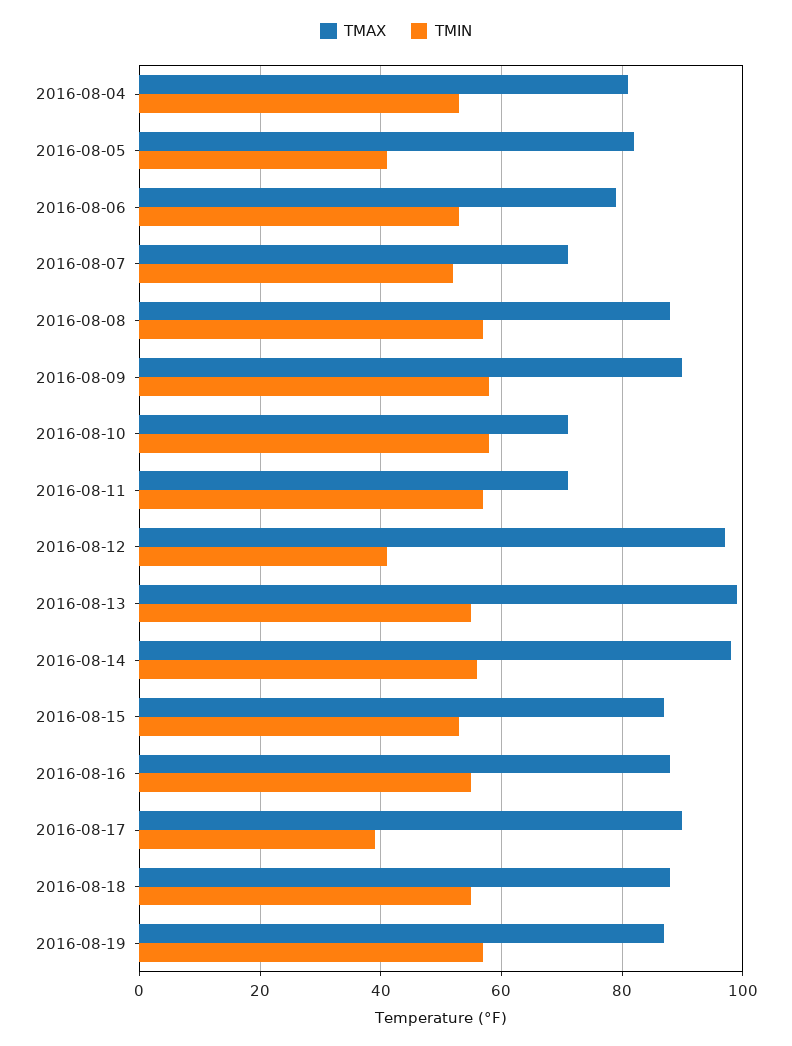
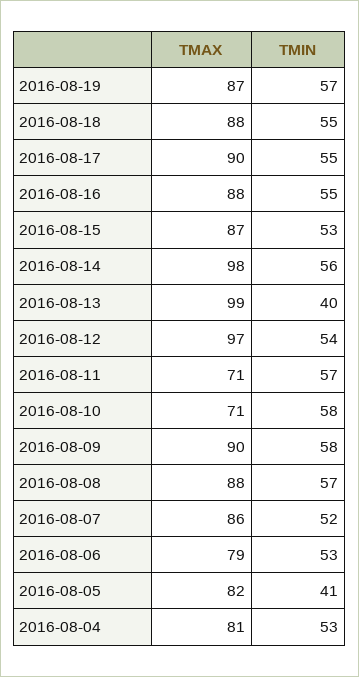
TMAX, 2016-08-07: 70 -> 86
TMIN, 2016-08-12: 40 -> 54
TMIN, 2016-08-13: 55 -> 40
TMIN, 2016-08-17: 40 -> 55

